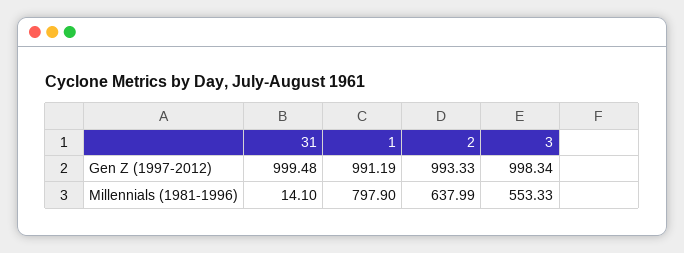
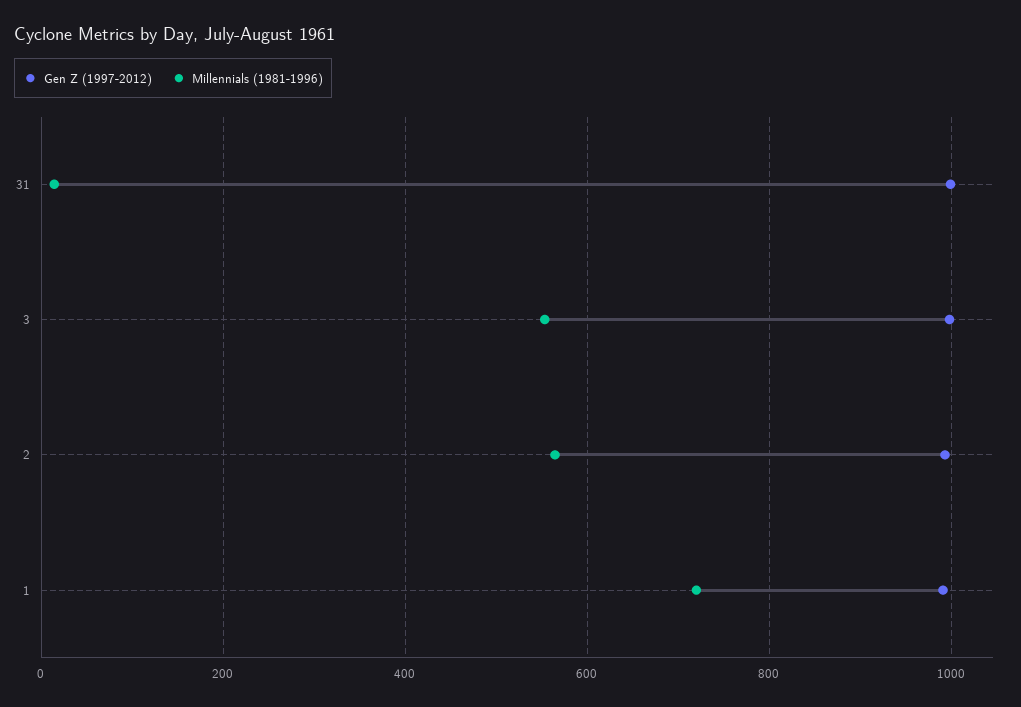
Millennials (1981-1996), 1: 797.9 -> 720
Millennials (1981-1996), 2: 637.99 -> 560

